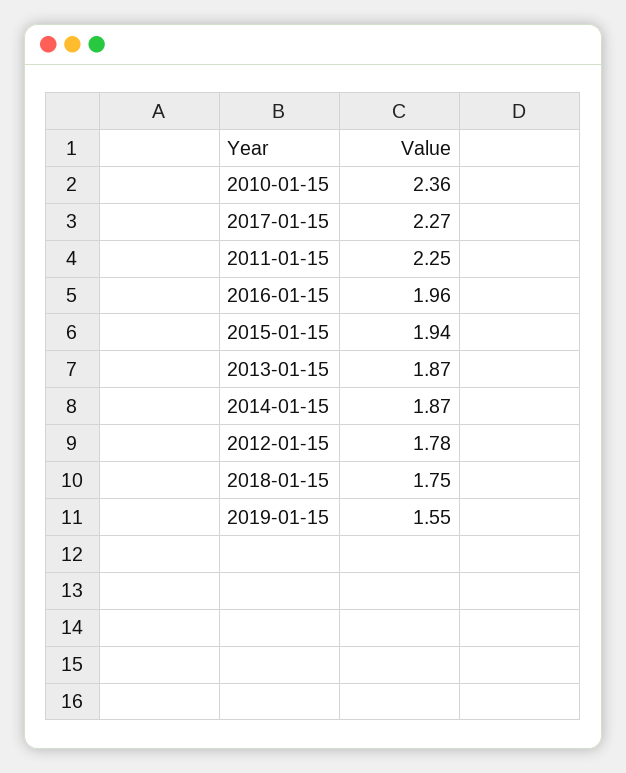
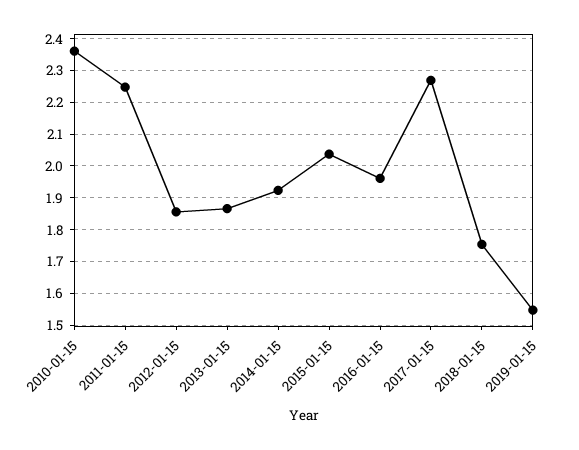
2015-01-15: 1.94 -> 2.04
2014-01-15: 1.87 -> 1.92
2012-01-15: 1.78 -> 1.86

